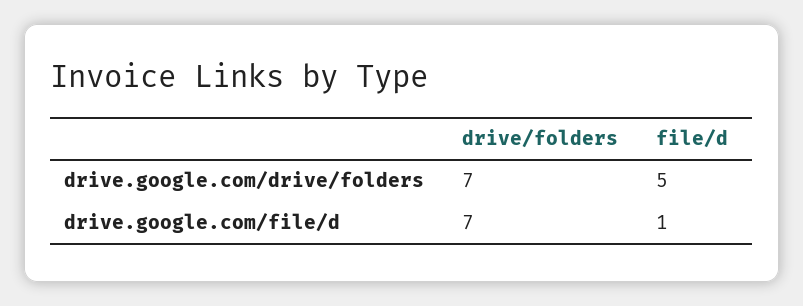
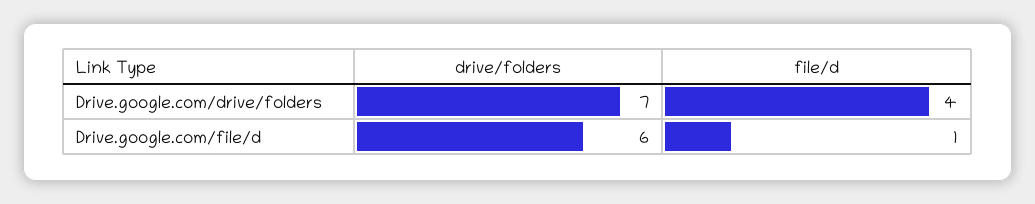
file/d, drive.google.com/drive/folders: 5 -> 4
drive/folders, drive.google.com/file/d: 7 -> 6

